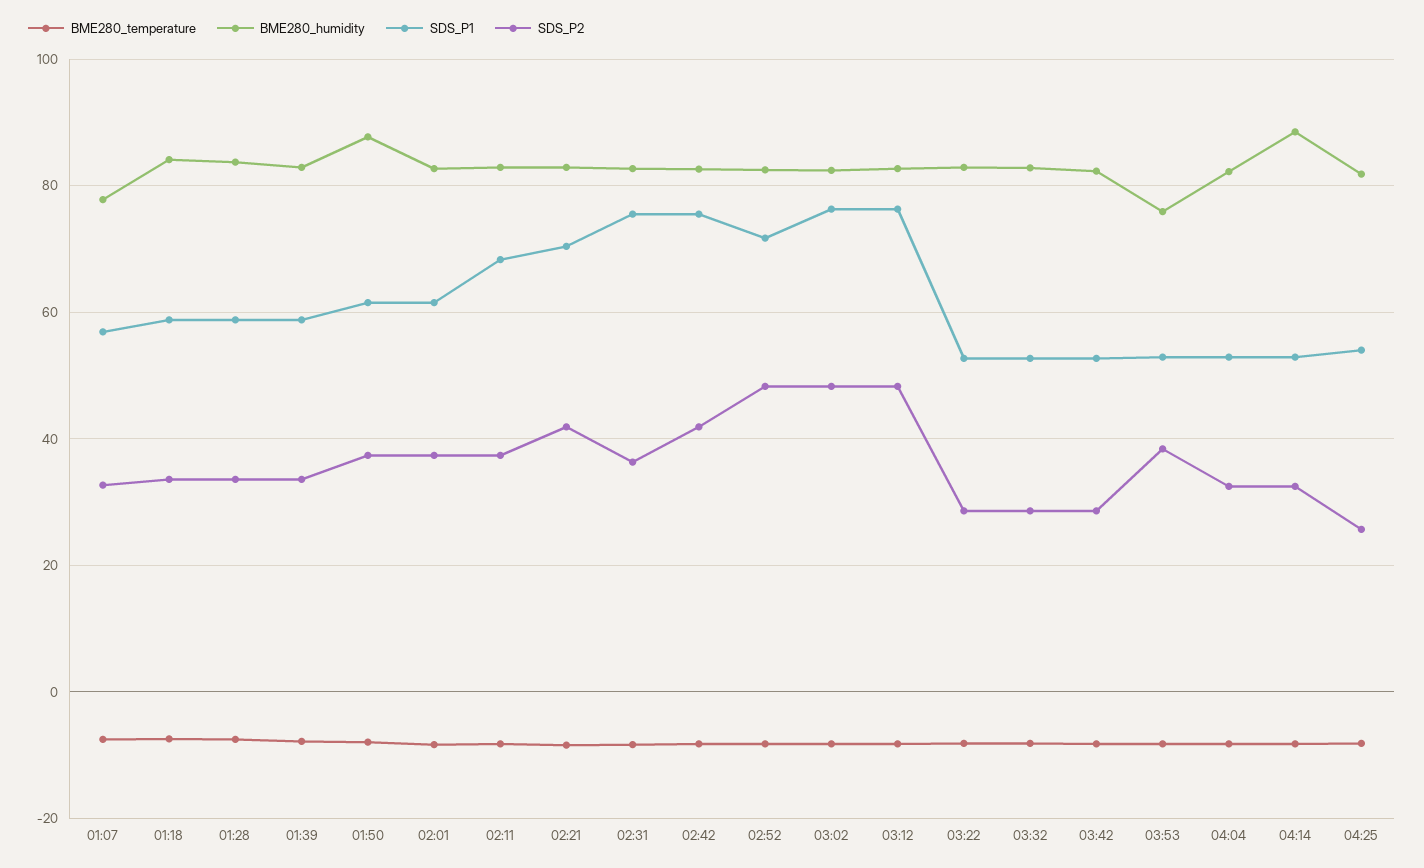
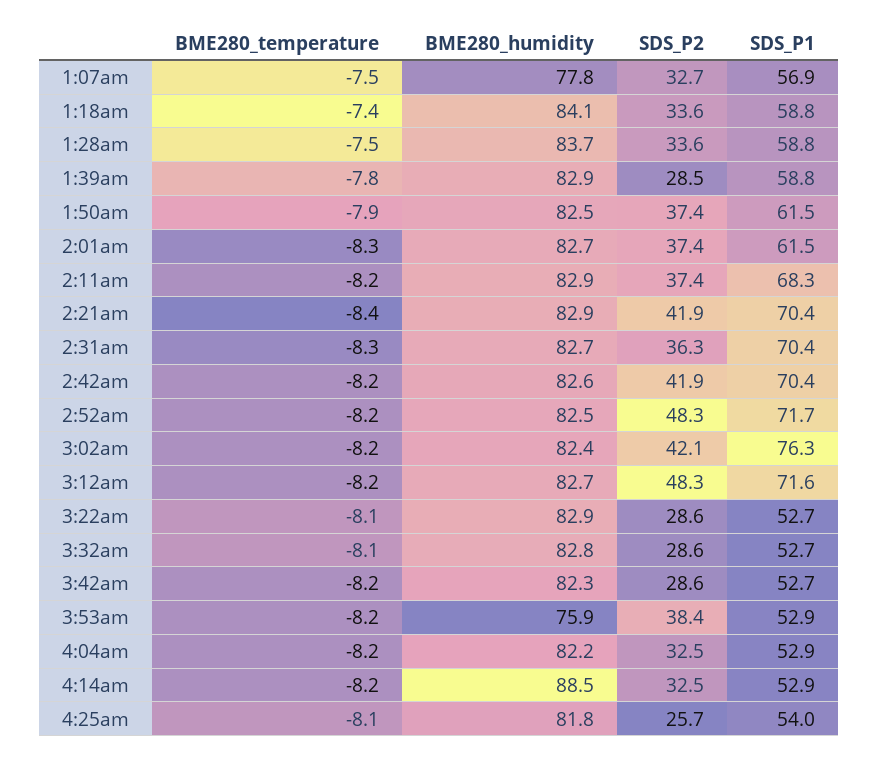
SDS_P2, 01:39: 34 -> 28.5
BME280_humidity, 01:50: 88 -> 82.5
SDS_P1, 02:31: 76 -> 70.4
SDS_P1, 02:42: 76 -> 70.4
SDS_P2, 03:02: 48 -> 42.1
SDS_P1, 03:12: 76 -> 71.6

